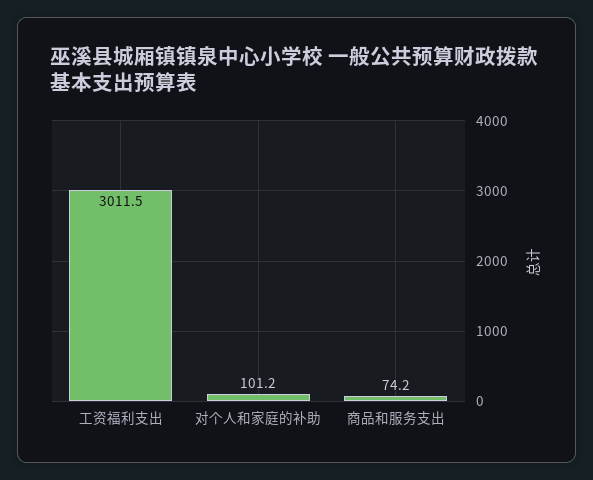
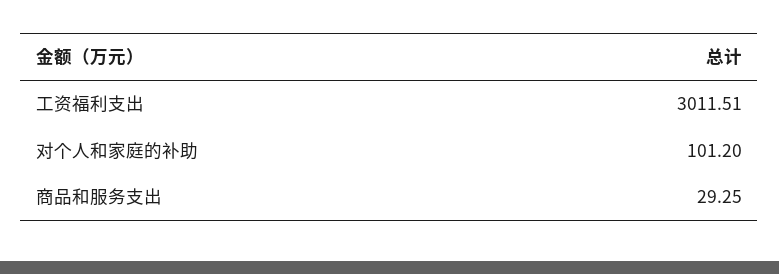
商品和服务支出: 74.2 -> 29.25

